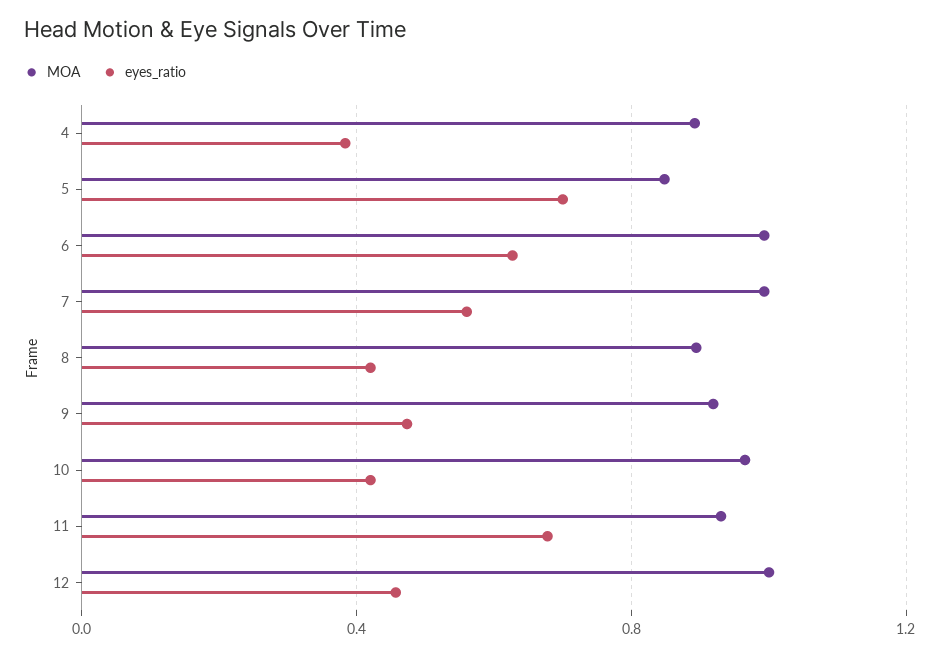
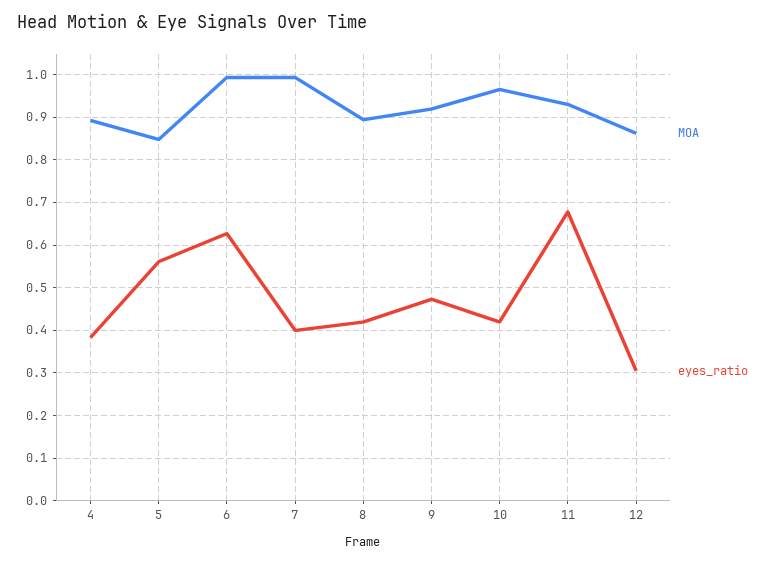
eyes_ratio, 5: 0.7 -> 0.56
eyes_ratio, 7: 0.55 -> 0.4
MOA, 12: 1 -> 0.86
eyes_ratio, 12: 0.45 -> 0.3

